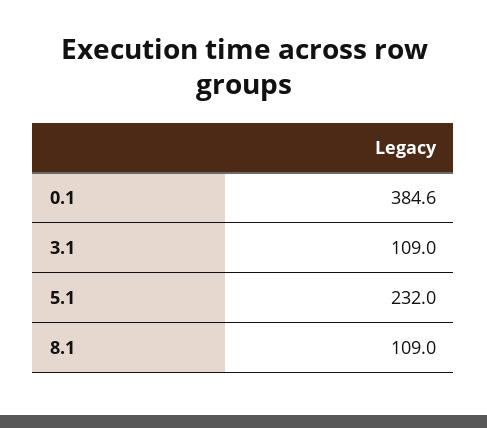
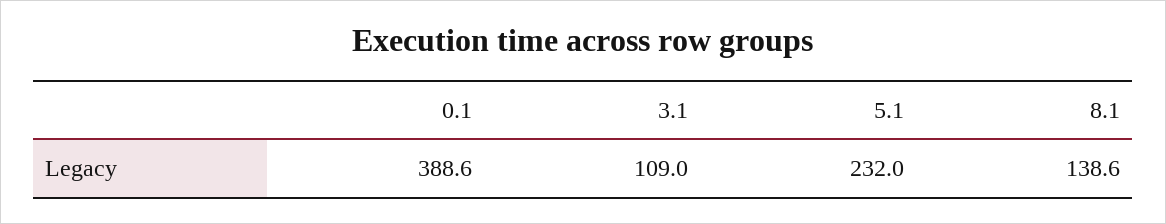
0.1: 384.6 -> 388.6
8.1: 109 -> 138.6

